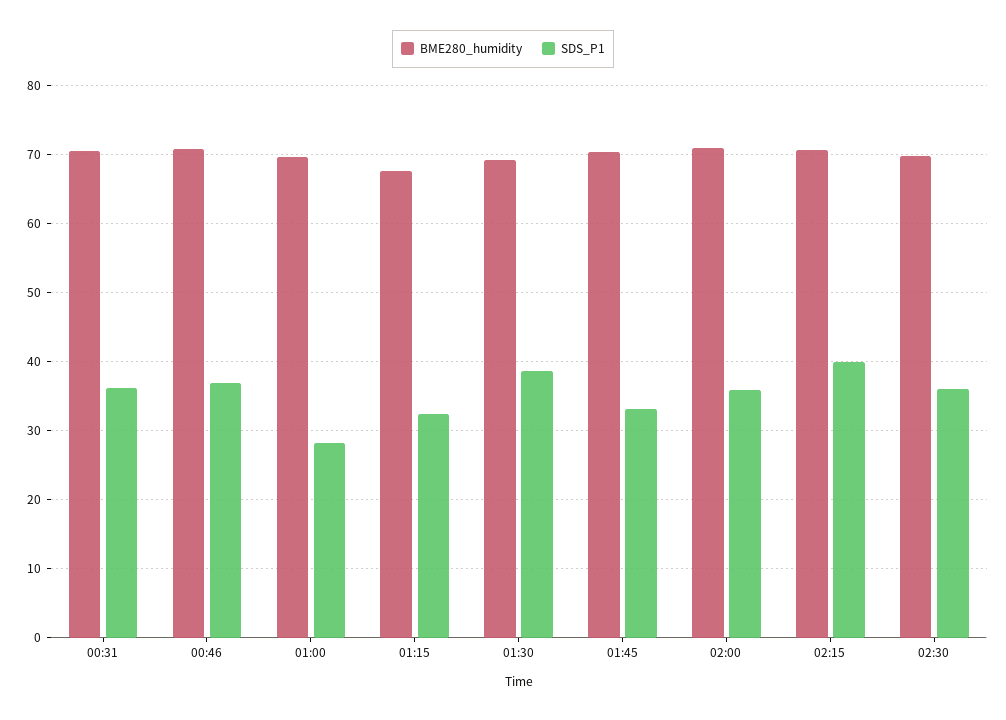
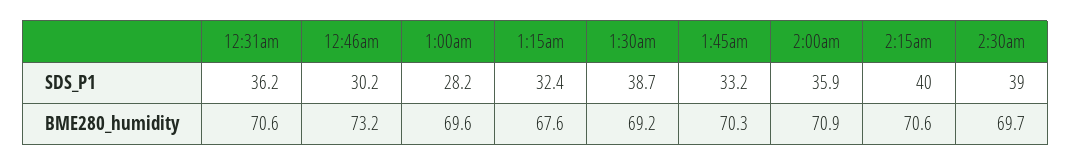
BME280_humidity, 00:46: 71 -> 73.2
SDS_P1, 00:46: 37 -> 30.2
SDS_P1, 02:30: 36 -> 39

